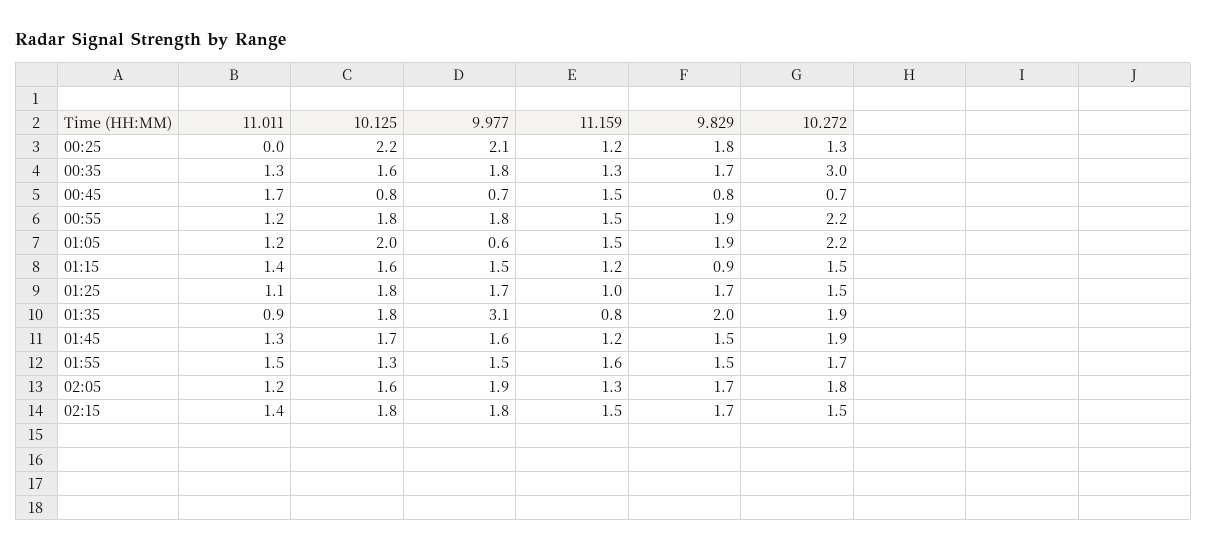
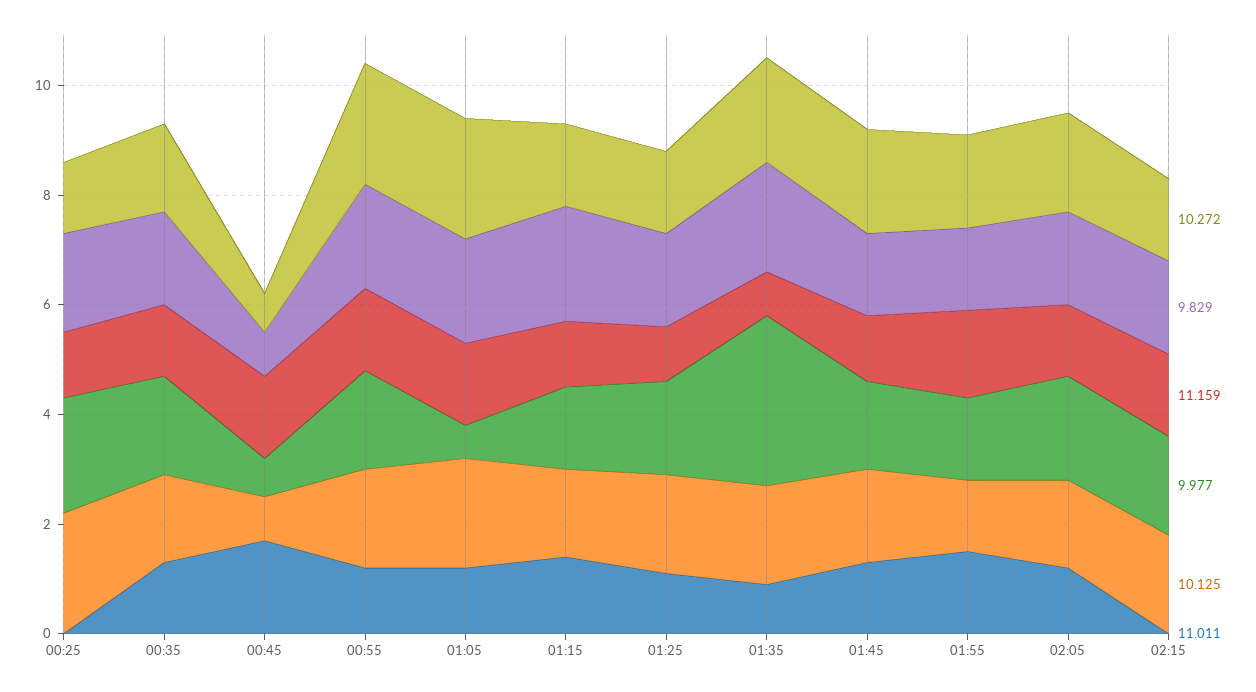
10.272, 00:35: 3 -> 1.5
9.829, 01:15: 0.9 -> 2
11.011, 02:15: 1.4 -> 0

